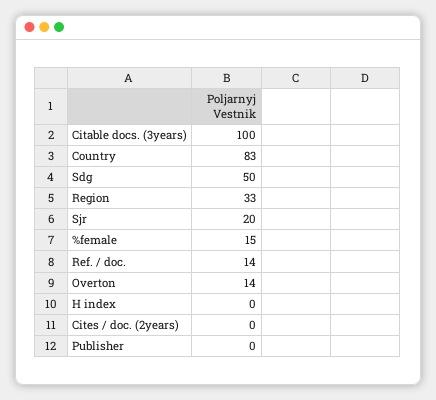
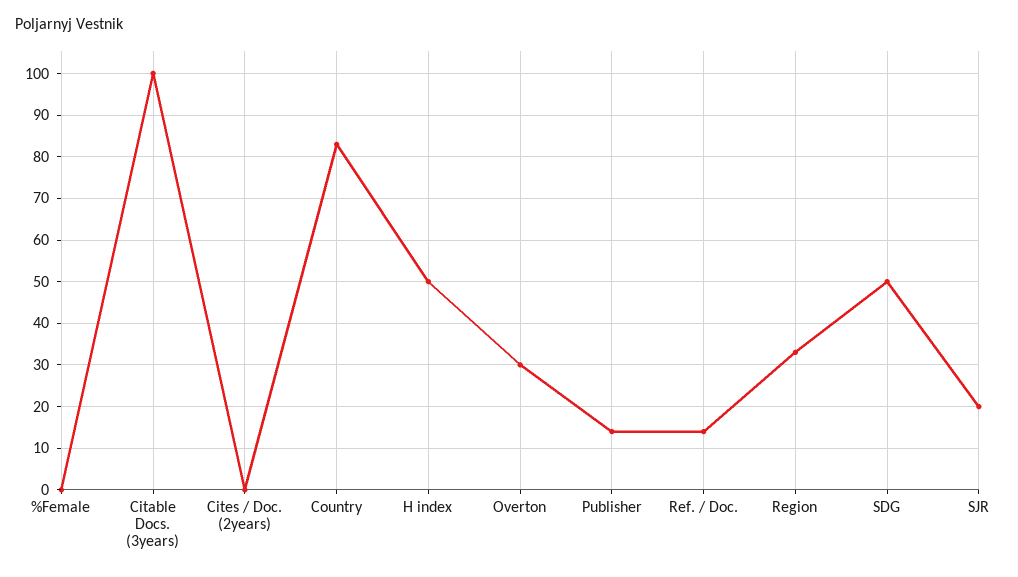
%female: 15 -> 0
Overton: 14 -> 30
H index: 0 -> 50
Publisher: 0 -> 15

